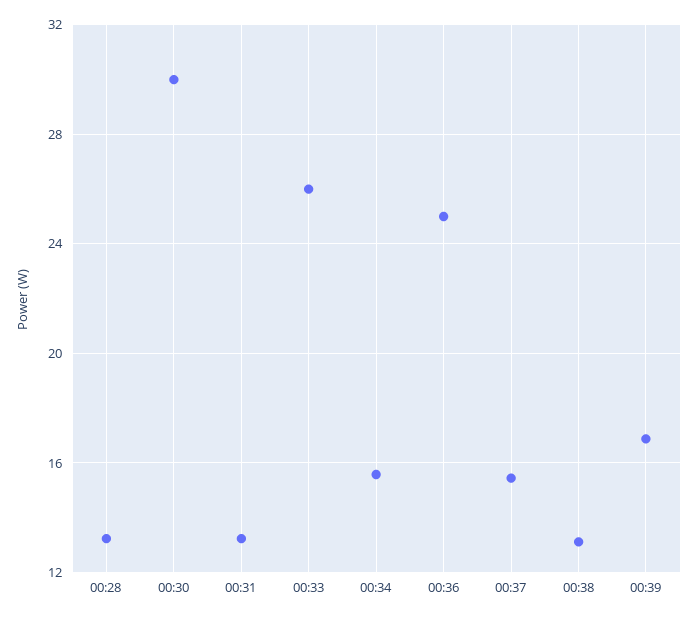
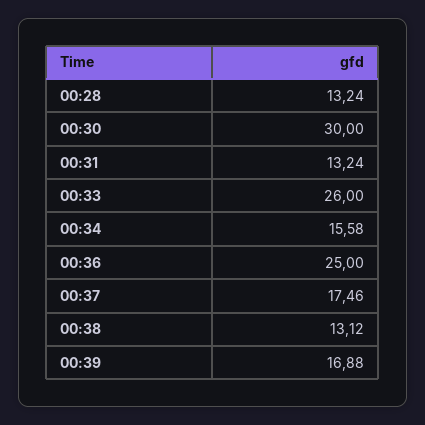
00:37: 15.5 -> 17.46

